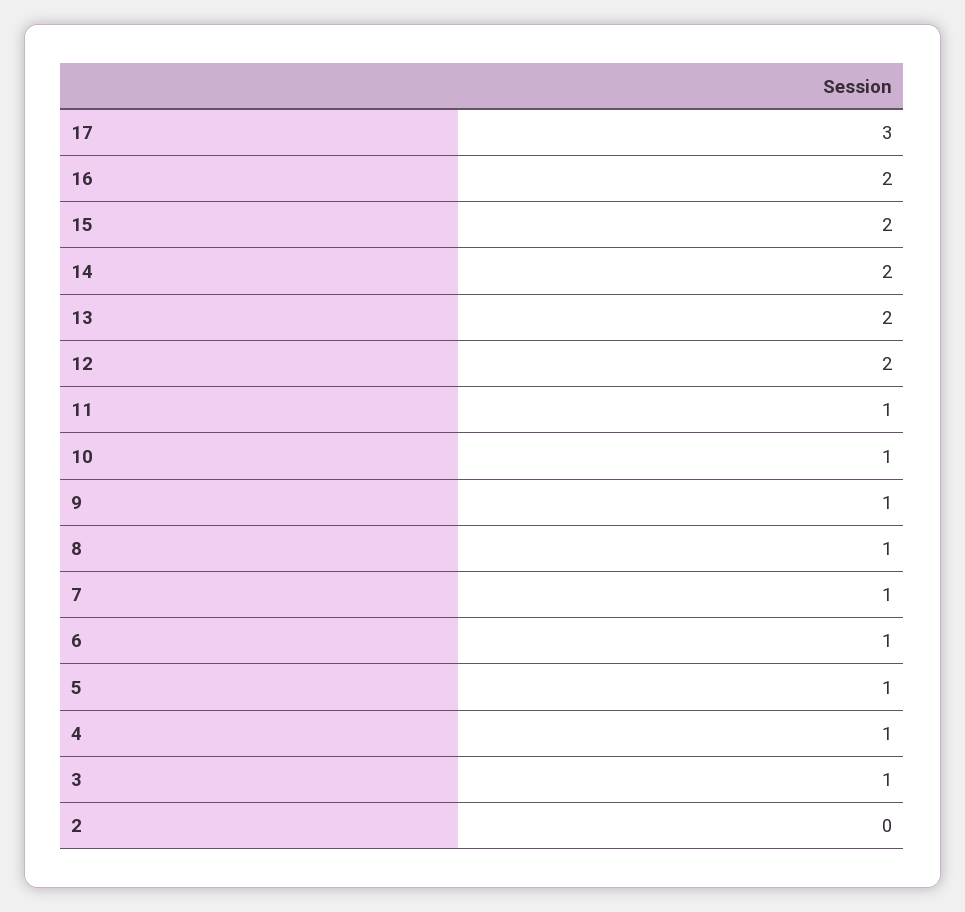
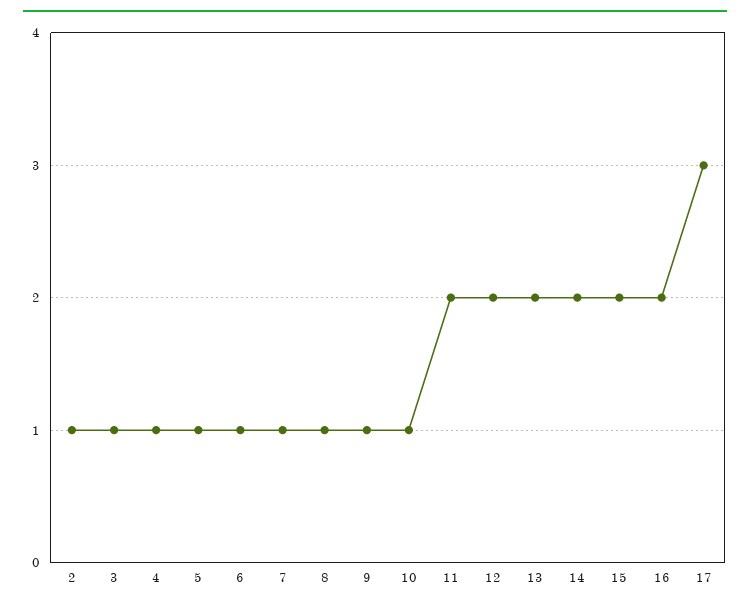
11: 1 -> 2
2: 0 -> 1

